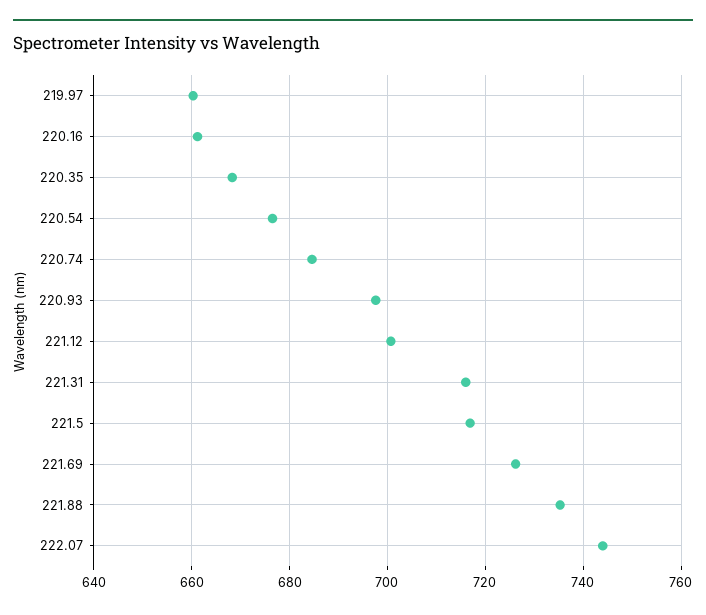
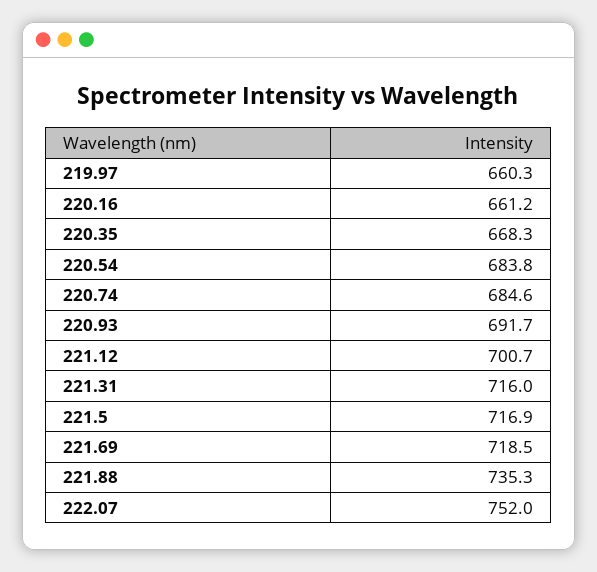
220.54: 676 -> 683.8
220.93: 698 -> 691.7
221.69: 726 -> 718.5
222.07: 744 -> 752

